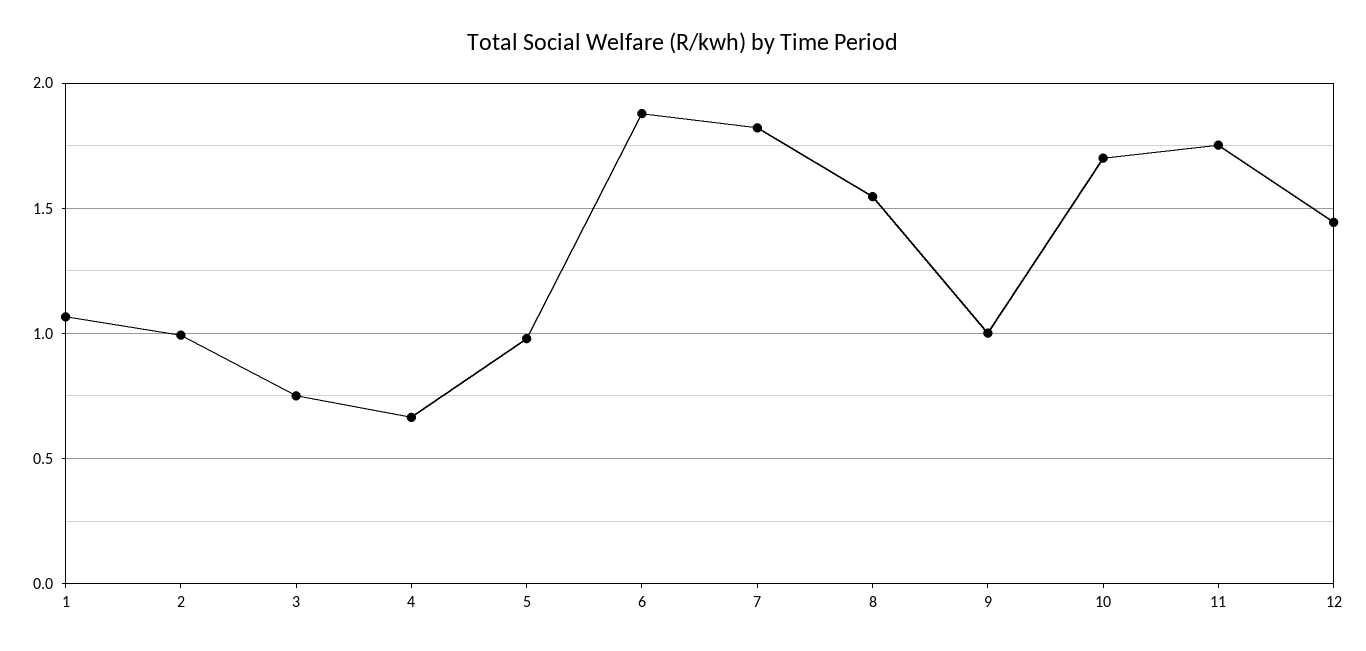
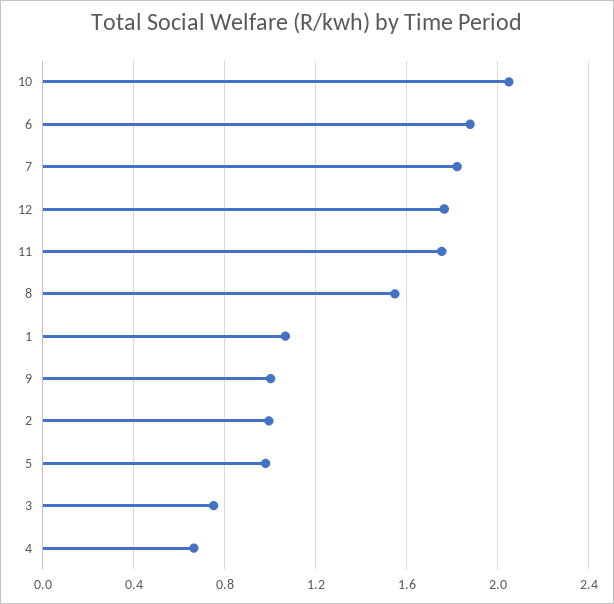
10: 1.7 -> 2.05
12: 1.45 -> 1.75

